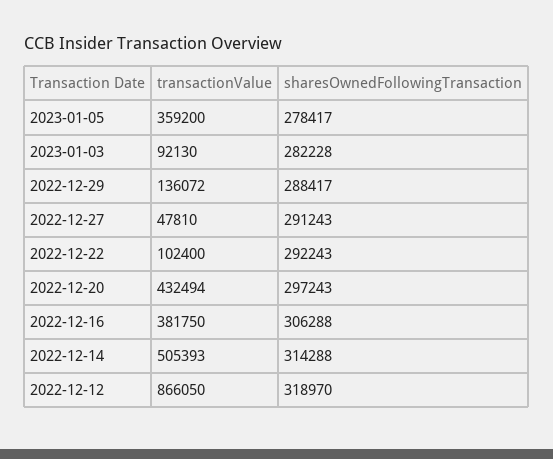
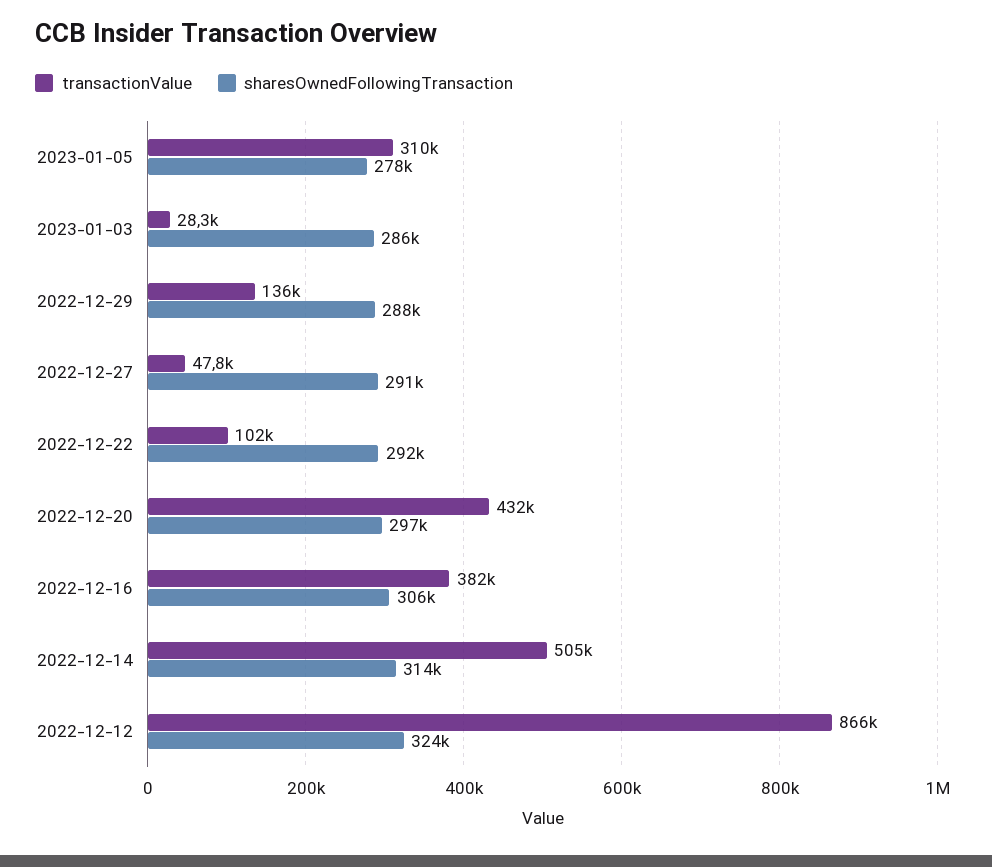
transactionValue, 2023-01-05: 359200 -> 310000
transactionValue, 2023-01-03: 92130 -> 28300
sharesOwnedFollowingTransaction, 2023-01-03: 282228 -> 286000
sharesOwnedFollowingTransaction, 2022-12-12: 318970 -> 324000

